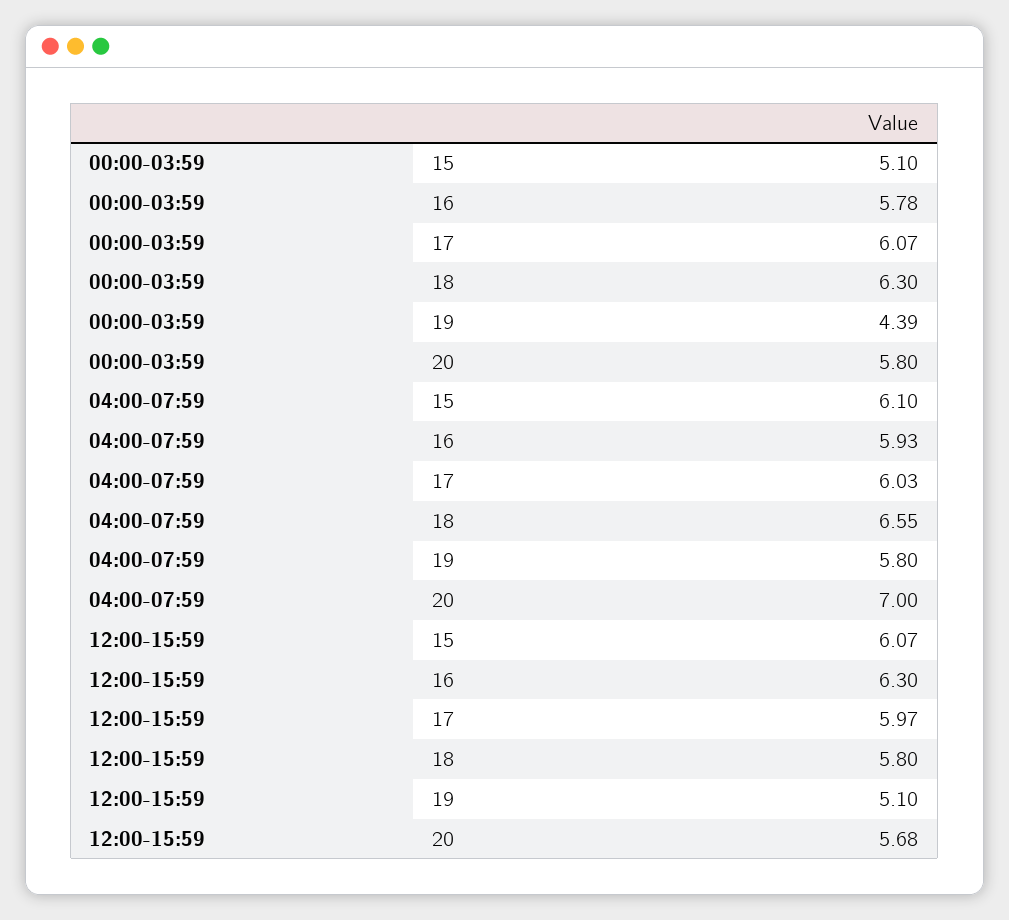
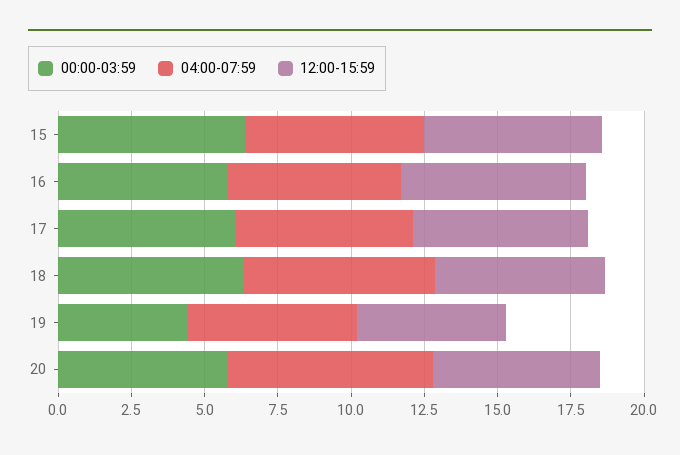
00:00-03:59, 15: 5.1 -> 6.5

